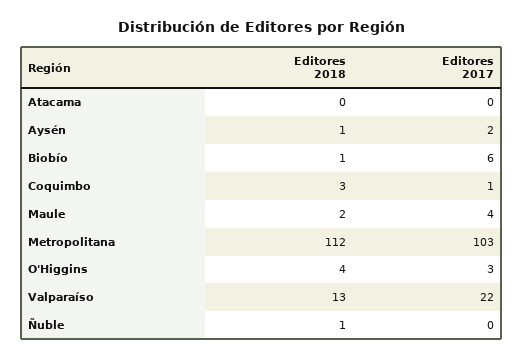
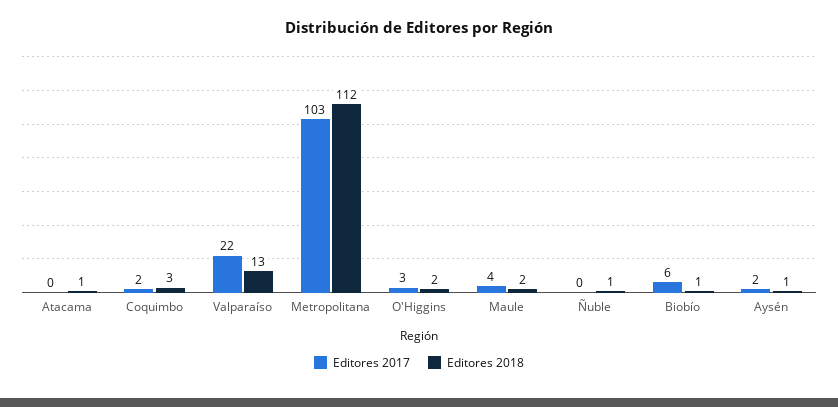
Editores 2018, Atacama: 0 -> 1
Editores 2017, Coquimbo: 1 -> 2
Editores 2018, O'Higgins: 4 -> 2

